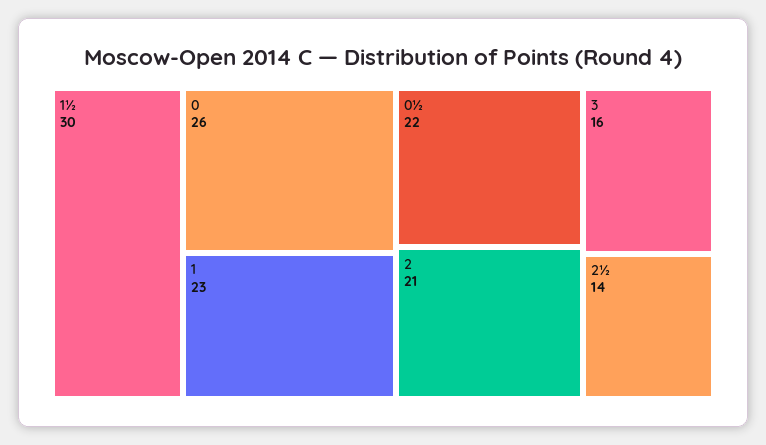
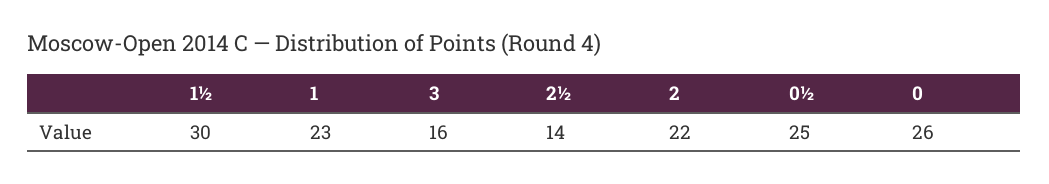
0½: 22 -> 25
2: 21 -> 22

